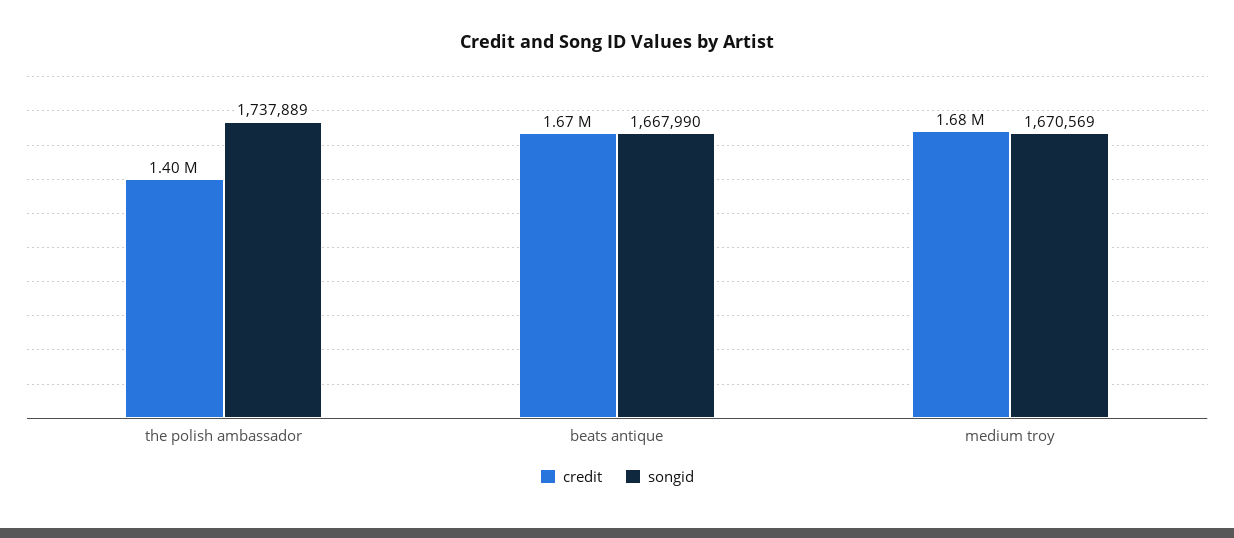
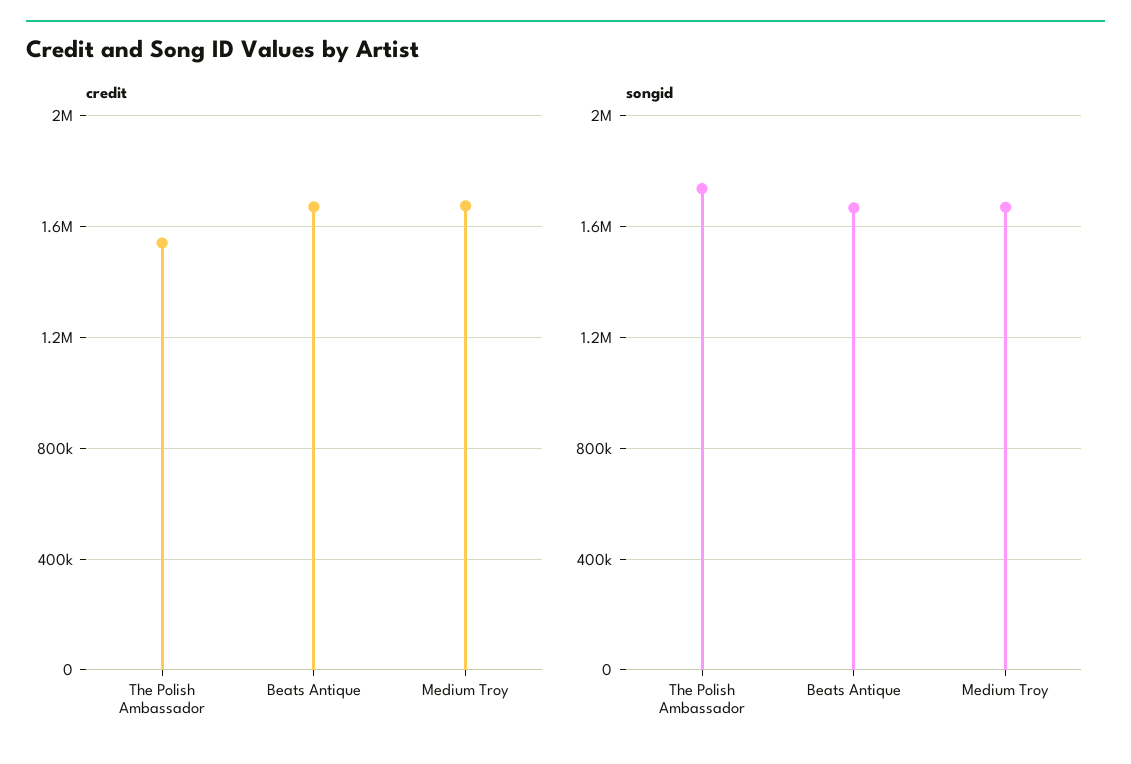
credit, the polish ambassador: 1400000 -> 1550000

